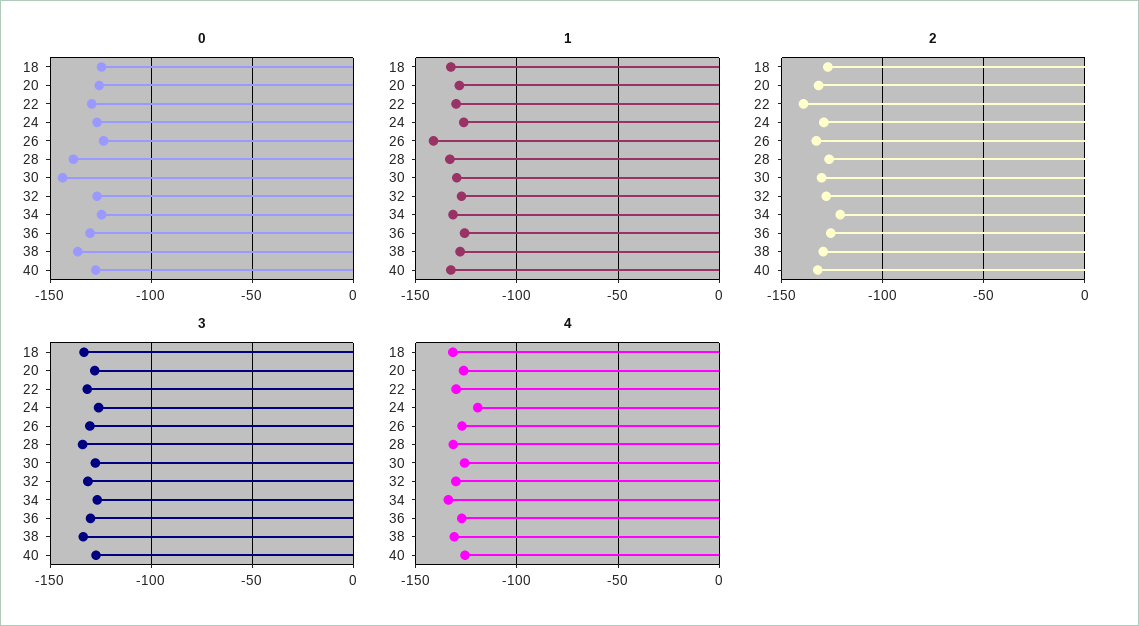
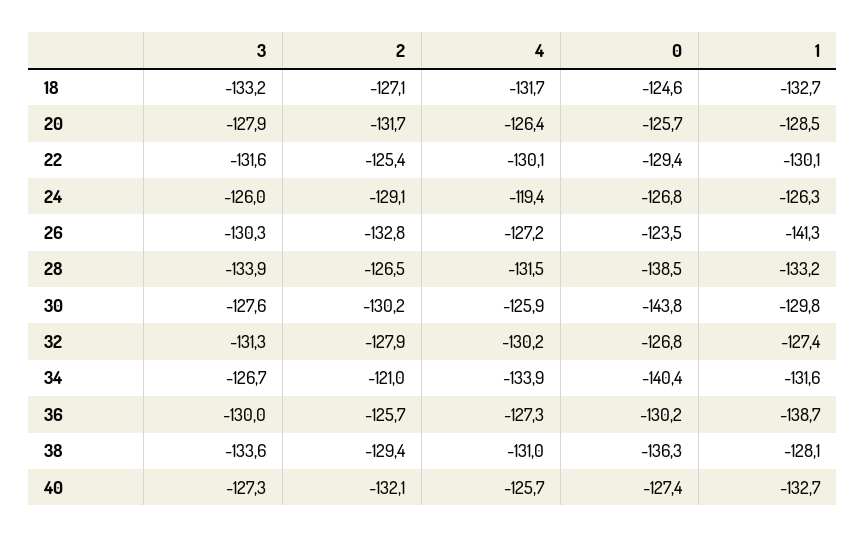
0, 34: -125 -> -140.4
1, 36: -125 -> -138.7
2, 22: -140 -> -125.4

